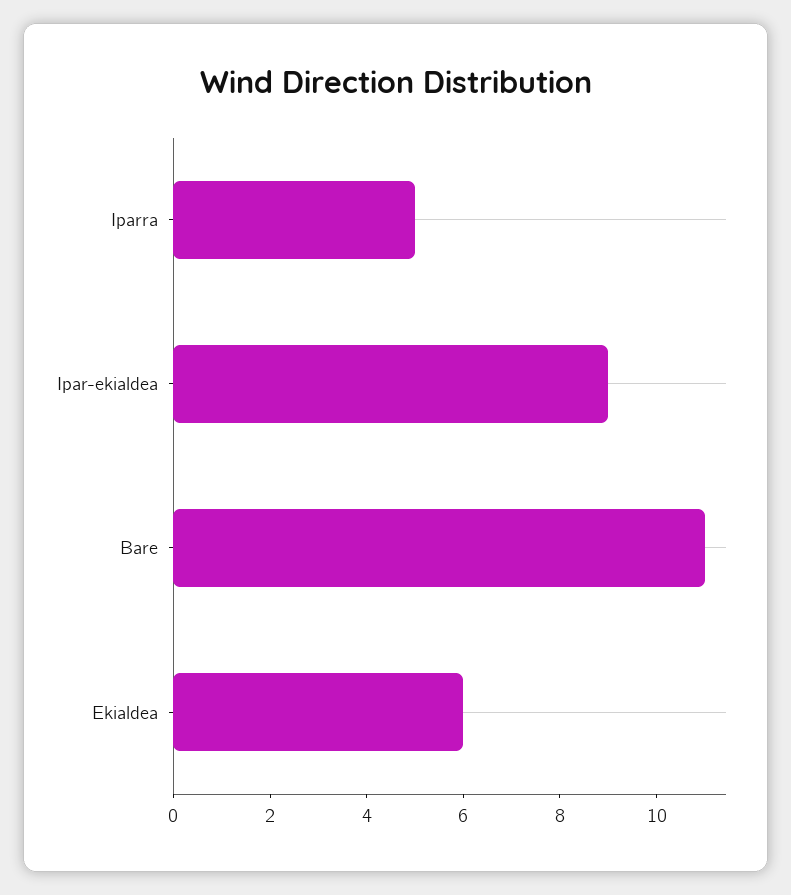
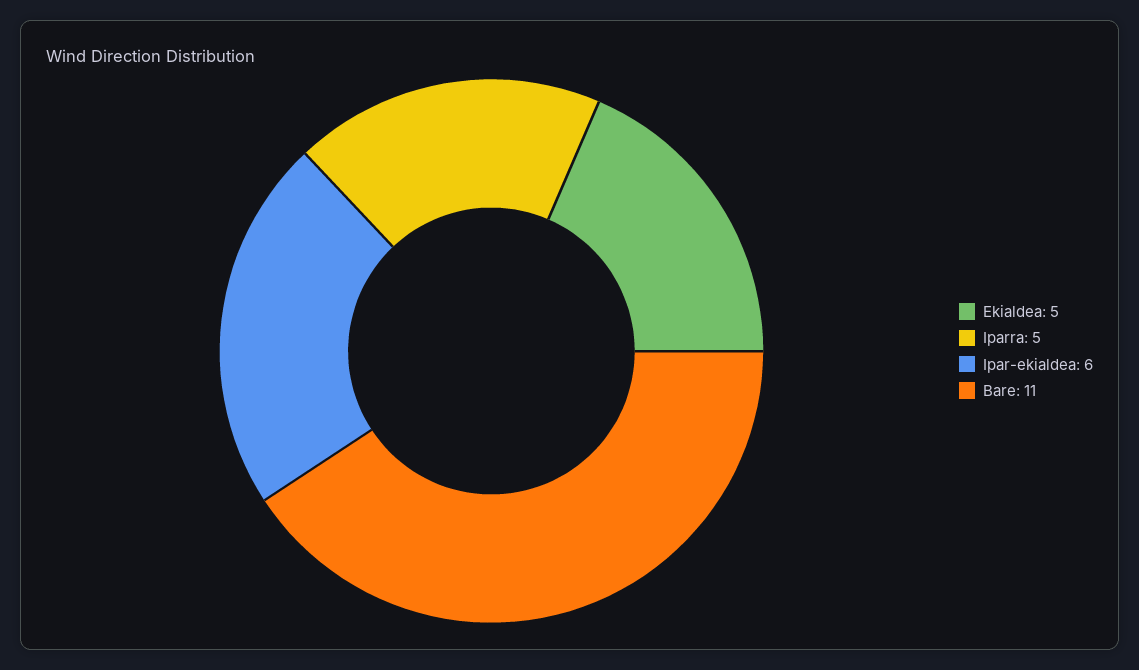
Ipar-ekialdea: 9 -> 6
Ekialdea: 6 -> 5

